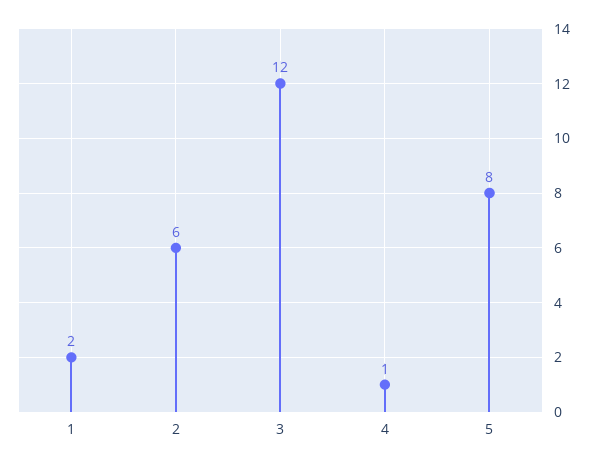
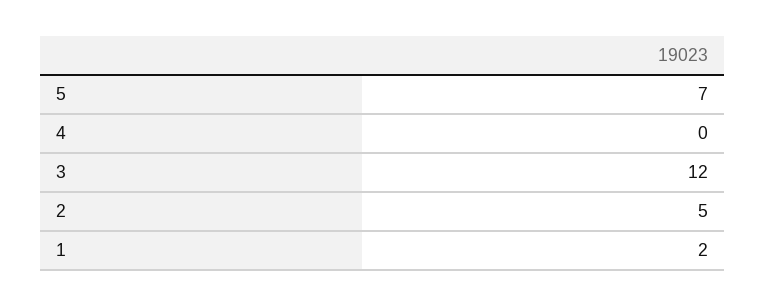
2: 6 -> 5
4: 1 -> 0
5: 8 -> 7

